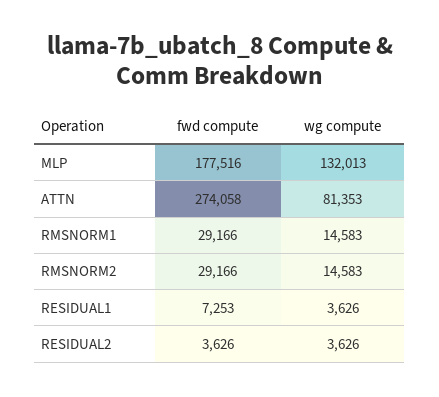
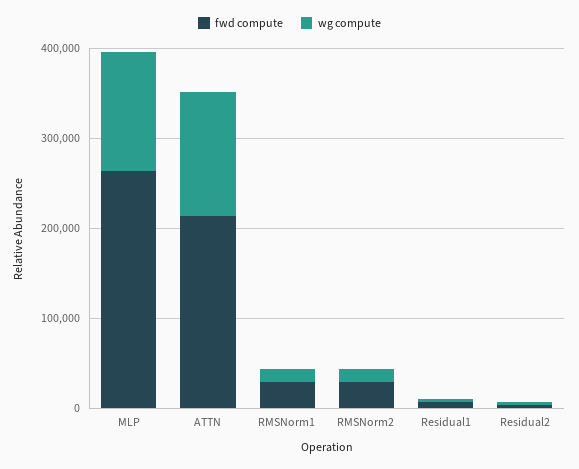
fwd compute, MLP: 177516 -> 260000
fwd compute, ATTN: 274058 -> 220000
wg compute, ATTN: 81353 -> 140000

